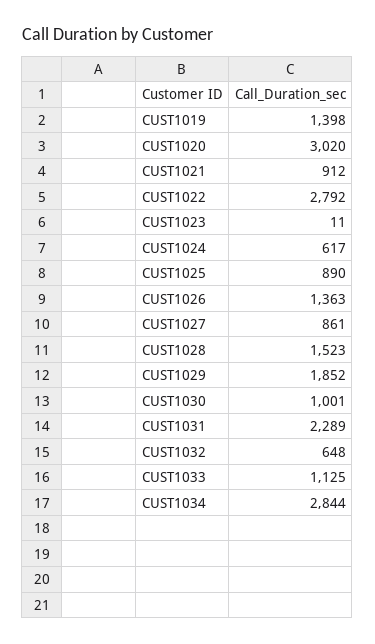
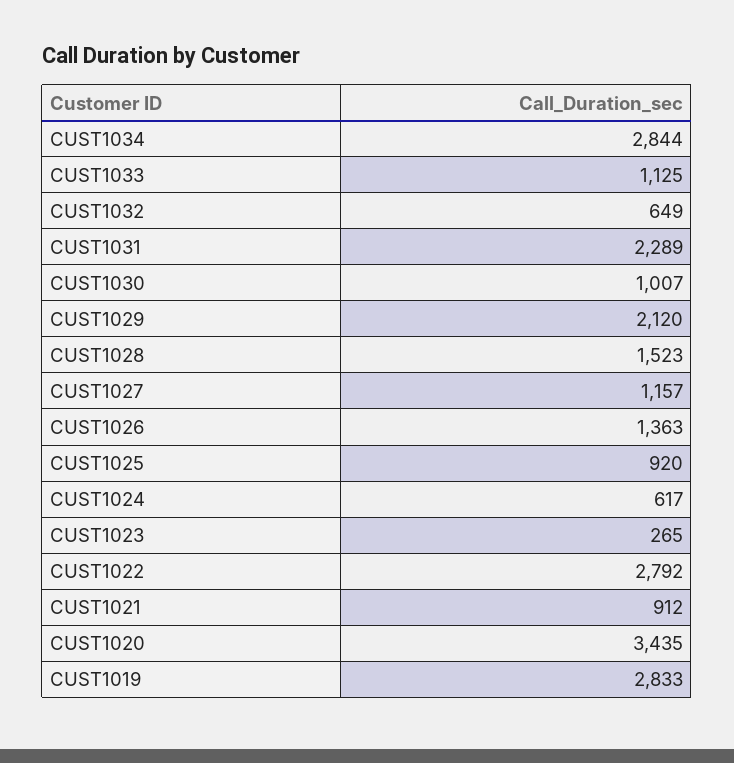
CUST1019: 1398 -> 2833
CUST1020: 3020 -> 3435
CUST1023: 11 -> 265
CUST1025: 890 -> 920
CUST1027: 861 -> 1157
CUST1029: 1852 -> 2120
CUST1030: 1001 -> 1007
CUST1032: 648 -> 649

